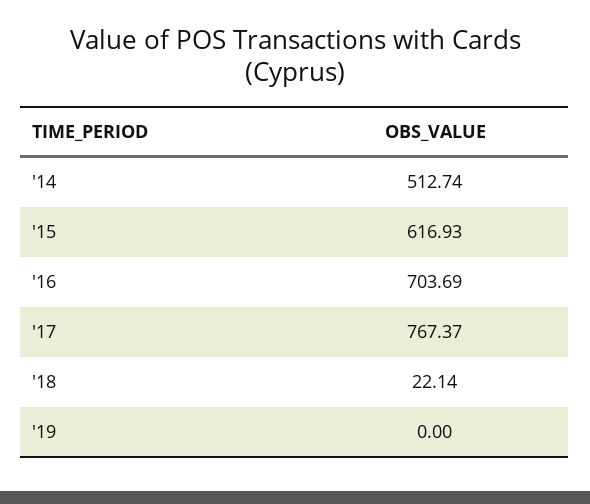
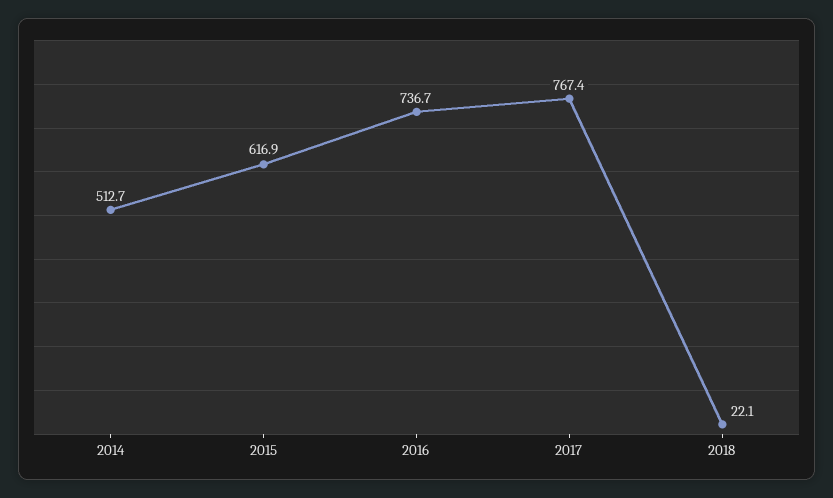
'16: 703.69 -> 736.7
'19: 0 -> none

